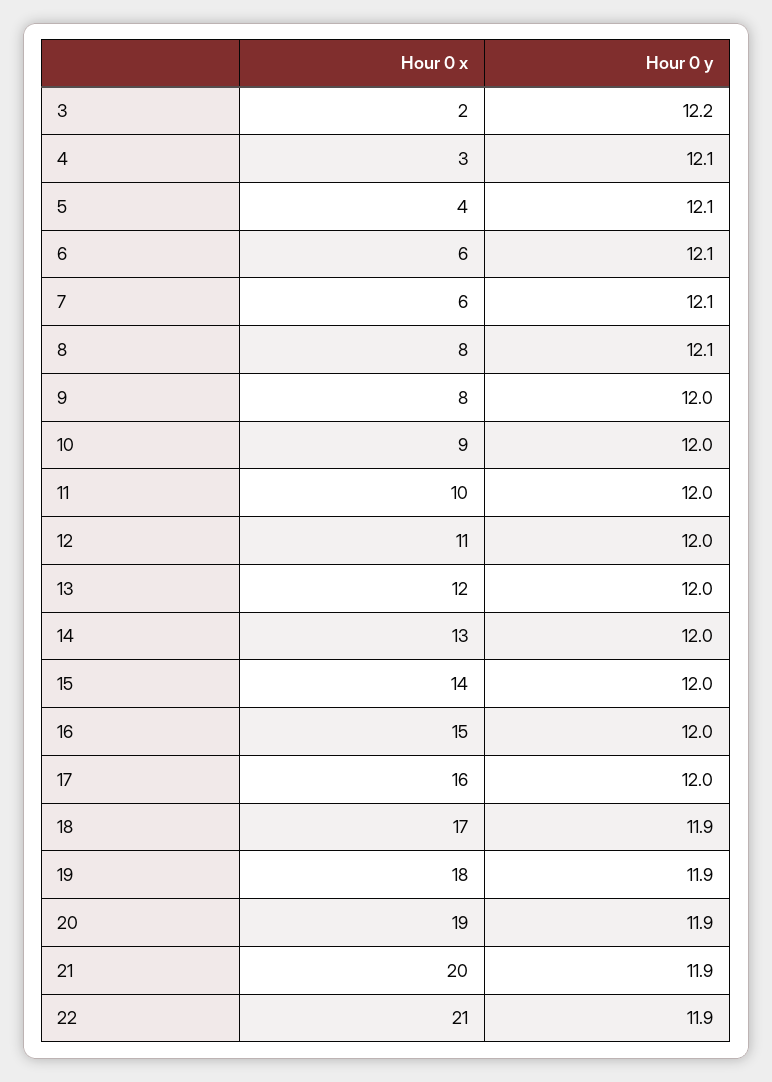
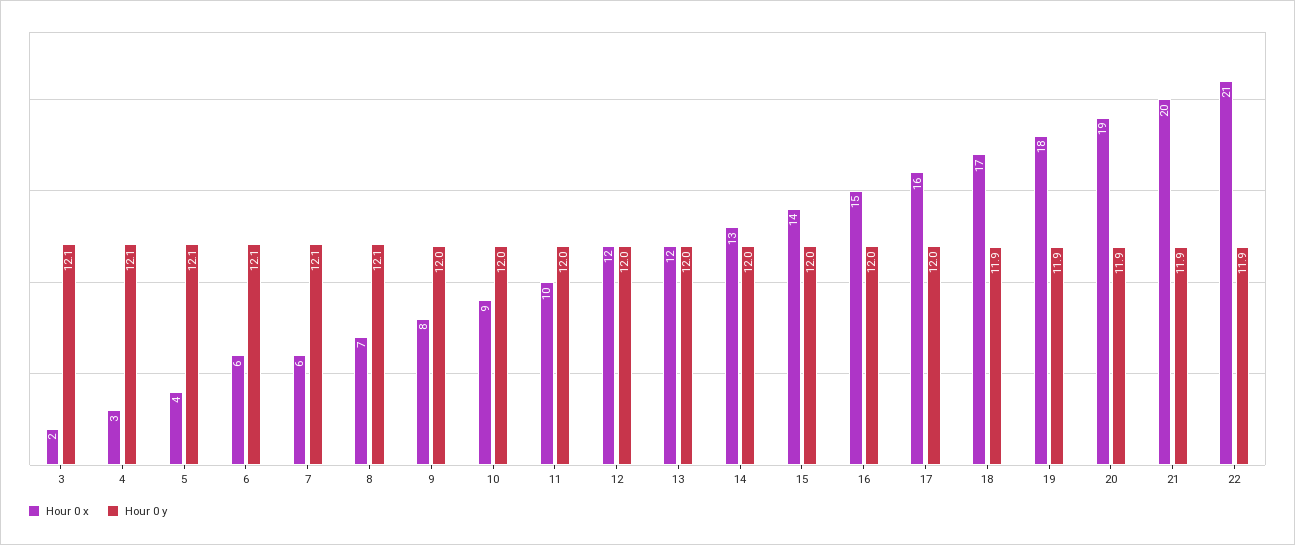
Hour 0 y, 3: 12.2 -> 12.1
Hour 0 x, 8: 8 -> 7
Hour 0 x, 12: 11 -> 12

